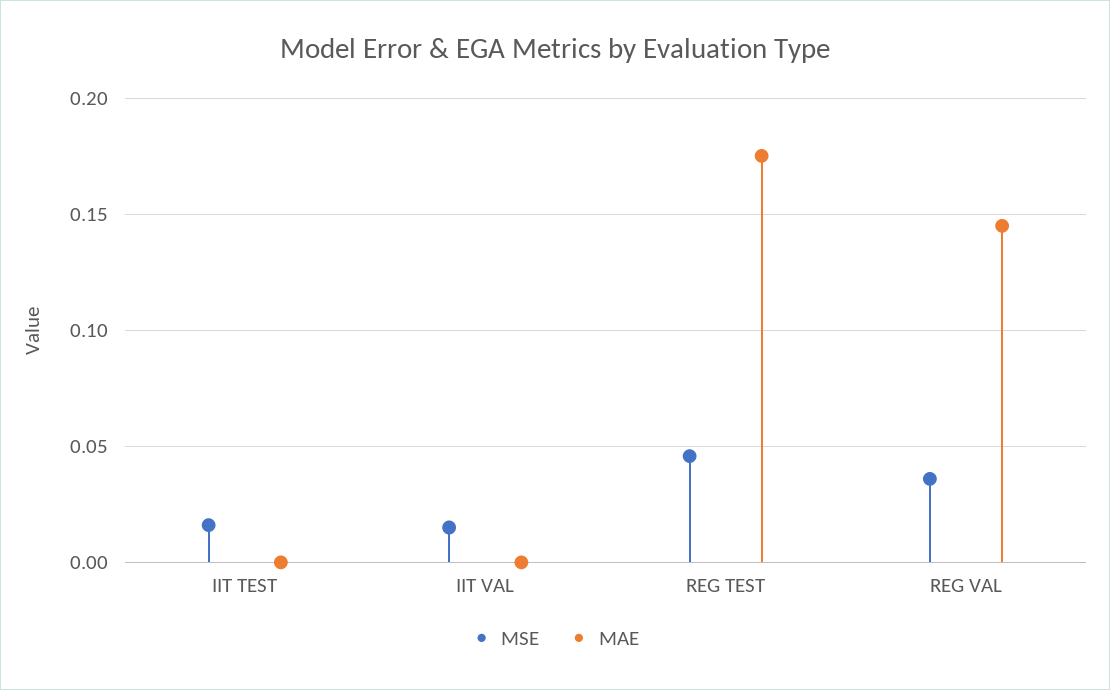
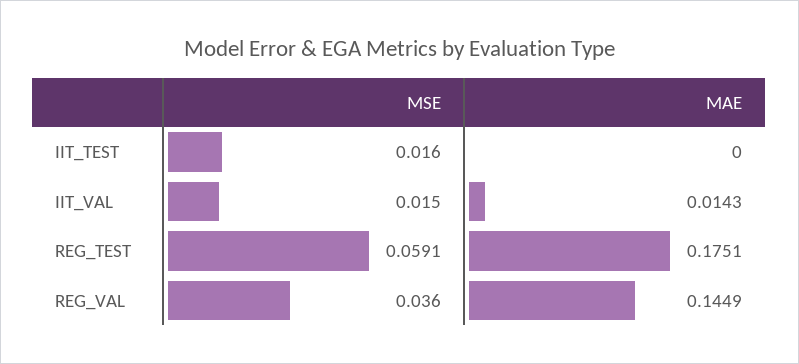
MAE, IIT VAL: 0 -> 0.0143
MSE, REG TEST: 0.045 -> 0.0591

